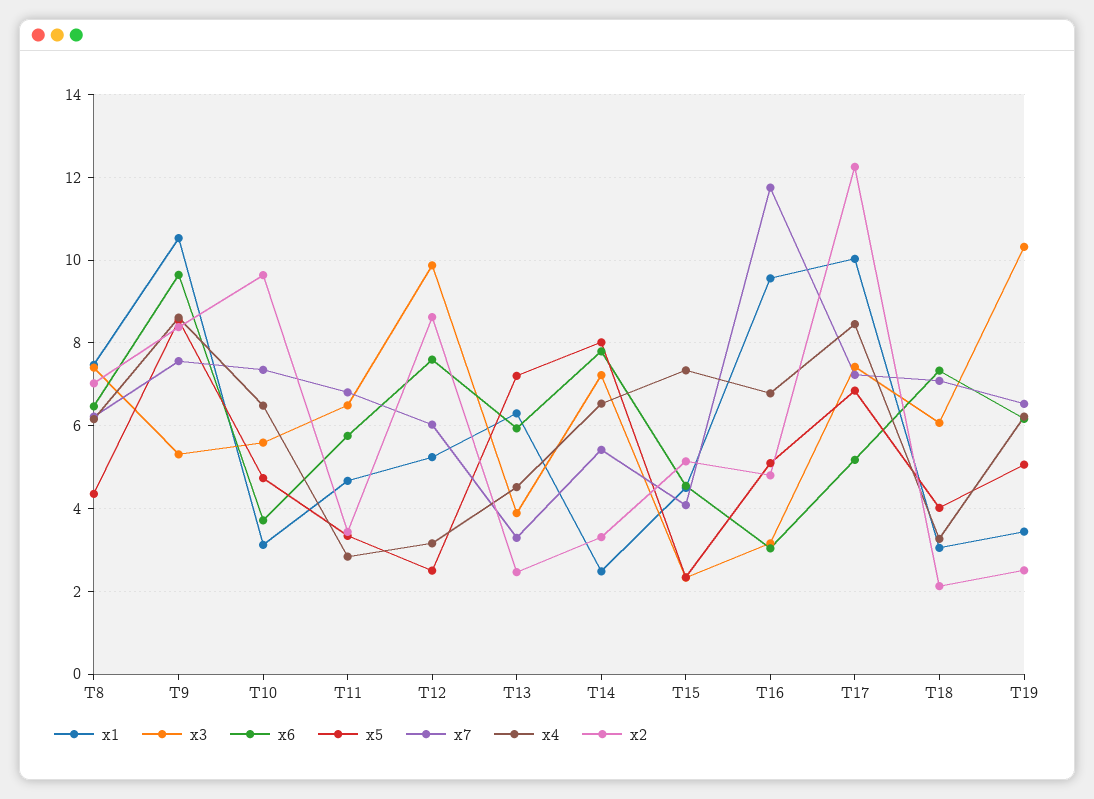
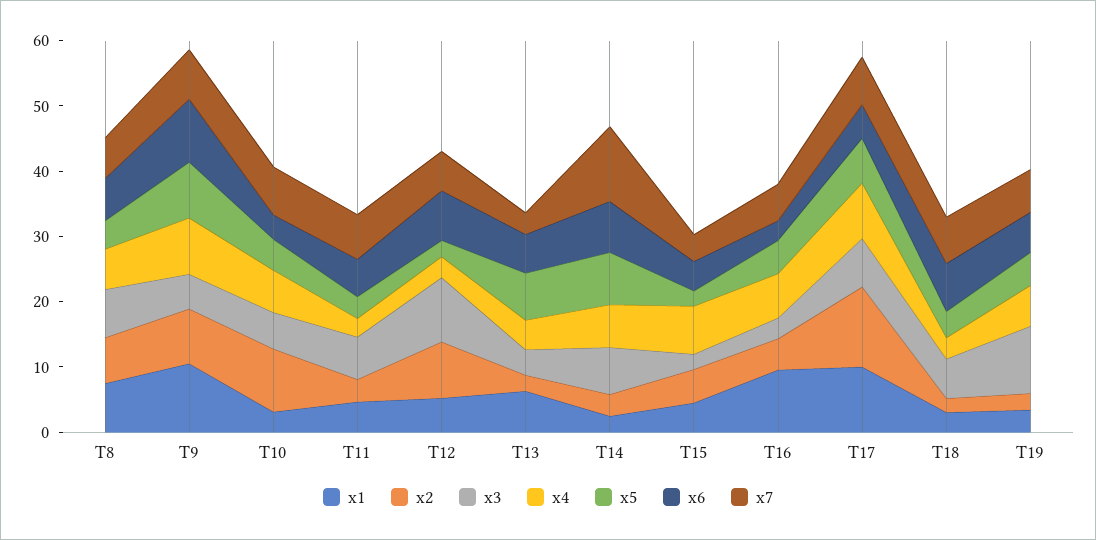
x7, T14: 5.4 -> 12
x7, T16: 11.8 -> 6

